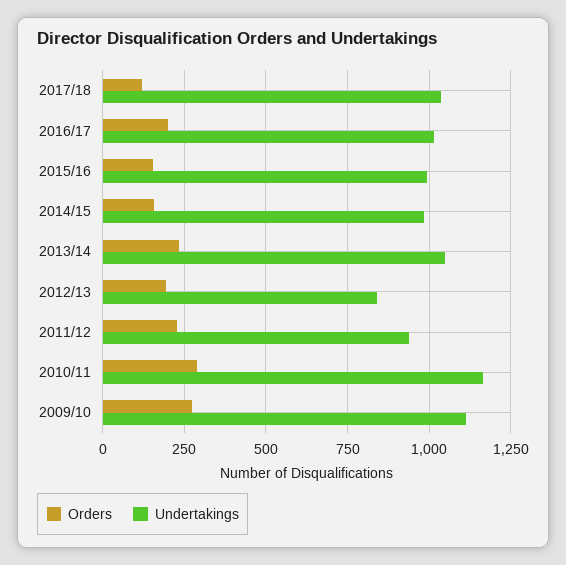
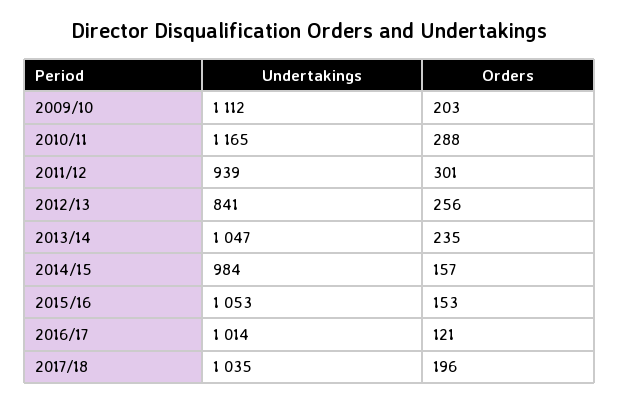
Orders, 2017/18: 125 -> 196
Orders, 2016/17: 200 -> 121
Undertakings, 2015/16: 1000 -> 1053
Orders, 2012/13: 200 -> 256
Orders, 2011/12: 225 -> 301
Orders, 2009/10: 275 -> 203

